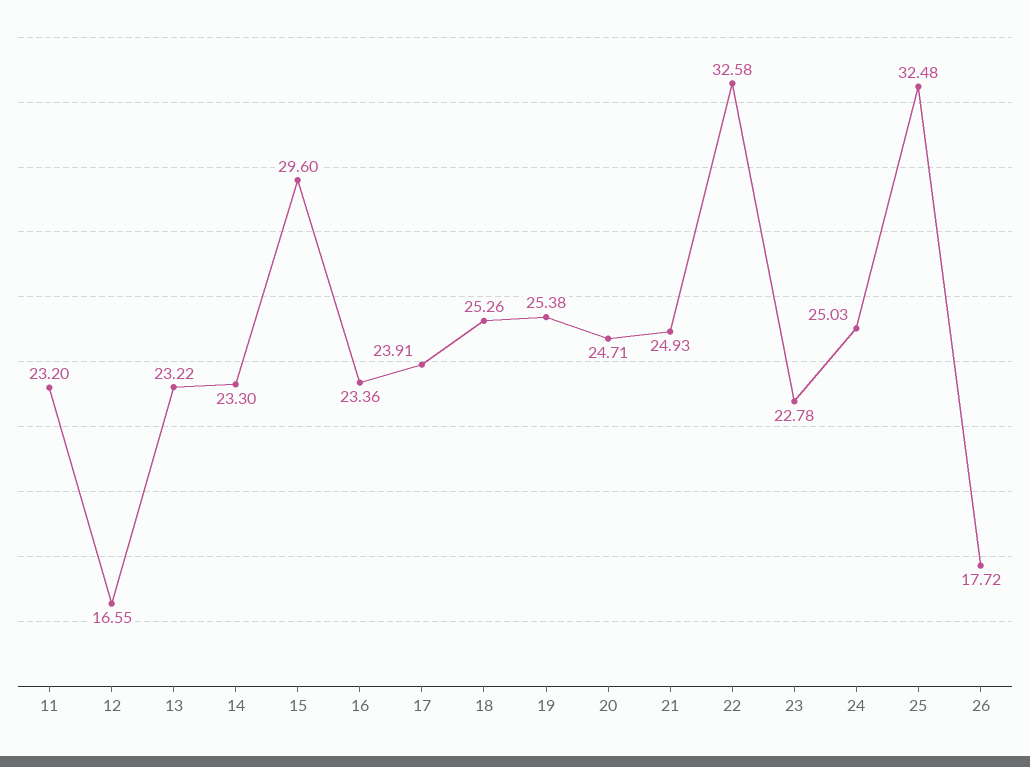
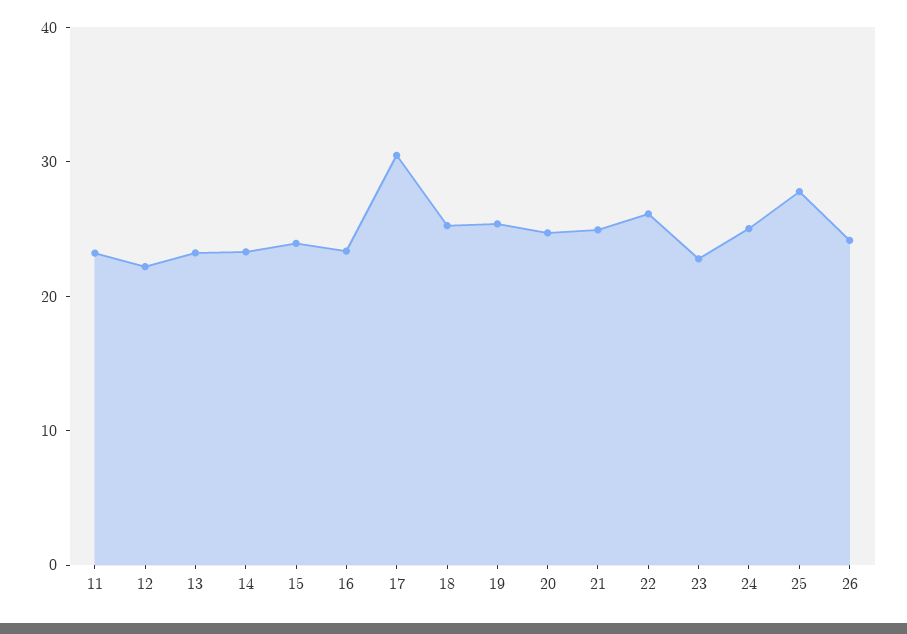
12: 16.55 -> 22
15: 29.6 -> 24
17: 23.91 -> 30
22: 32.58 -> 26
25: 32.48 -> 28
26: 17.72 -> 24

